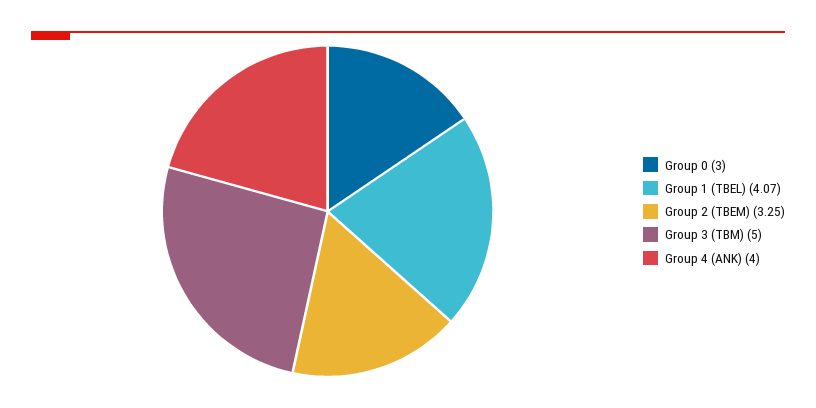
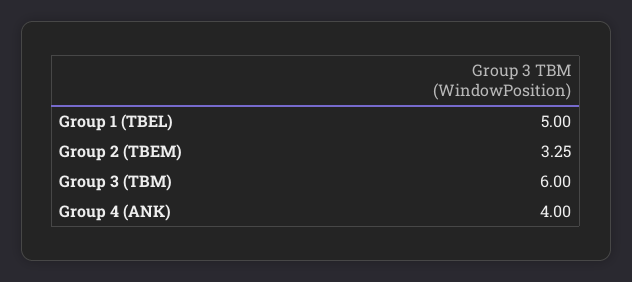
Group 0: 3 -> none
Group 1 (TBEL): 4.07 -> 5
Group 3 (TBM): 5 -> 6

